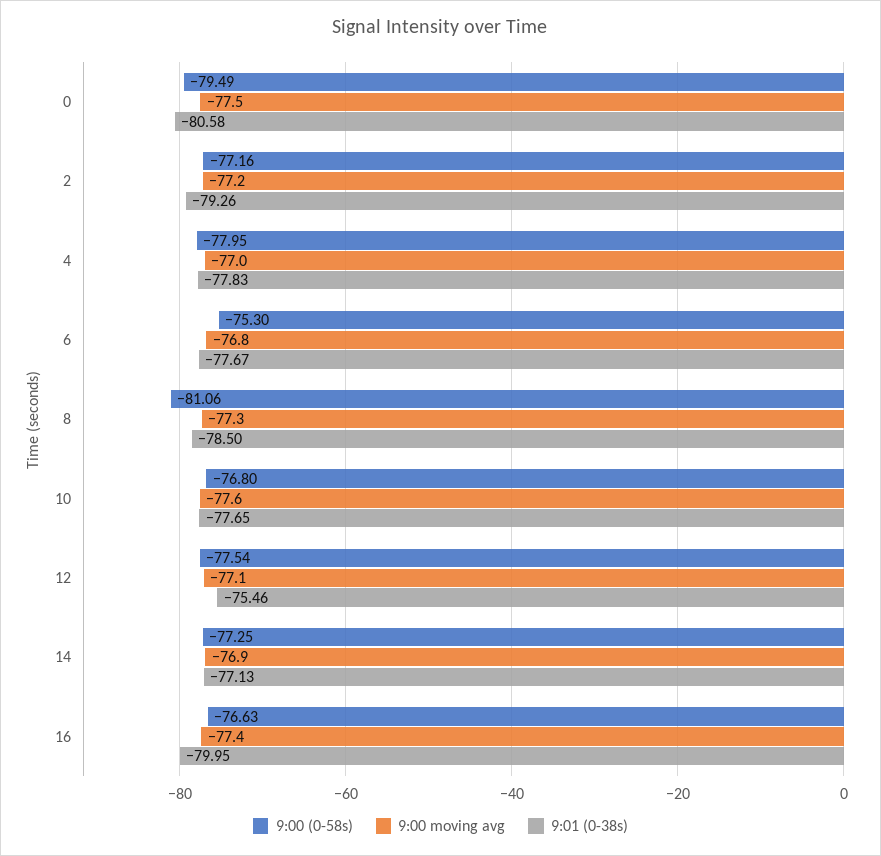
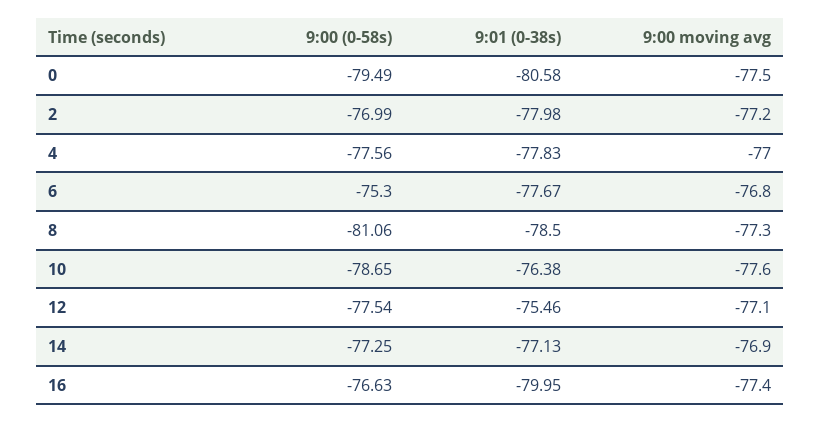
9:00 (0-58s), 2: -77.16 -> -76.99
9:01 (0-38s), 2: -79.26 -> -77.98
9:00 (0-58s), 4: -77.95 -> -77.56
9:00 (0-58s), 10: -76.8 -> -78.65
9:01 (0-38s), 10: -77.65 -> -76.38

